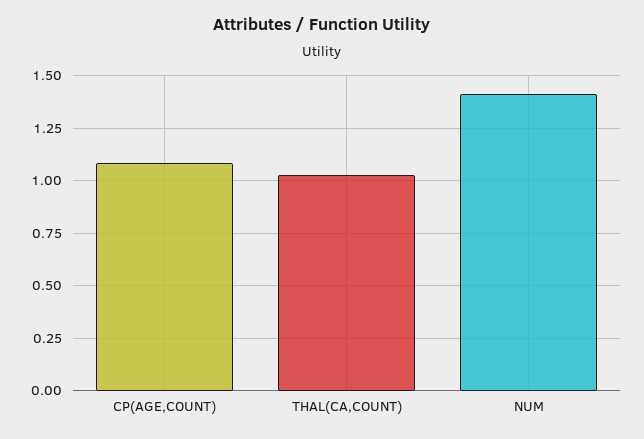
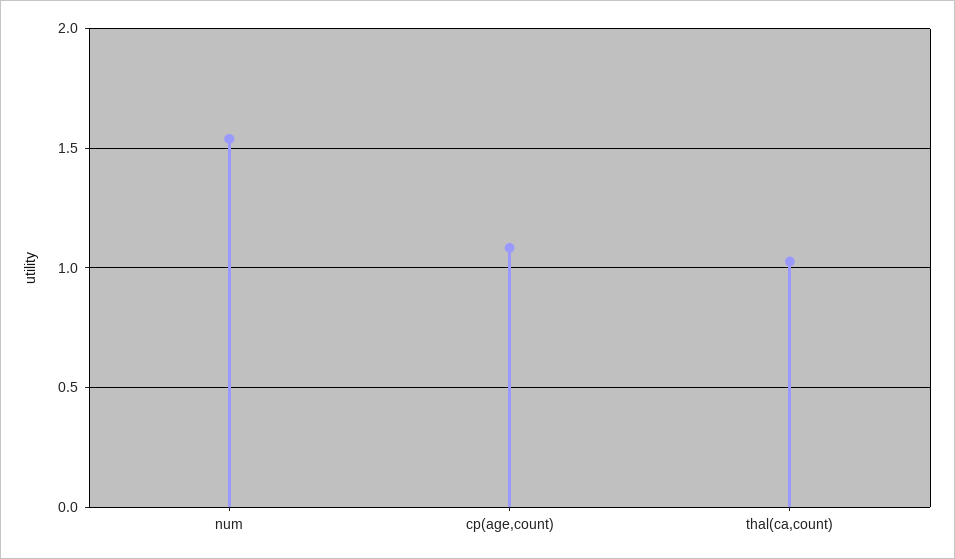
NUM: 1.4 -> 1.55

